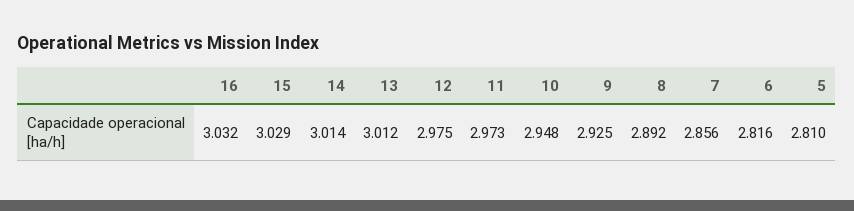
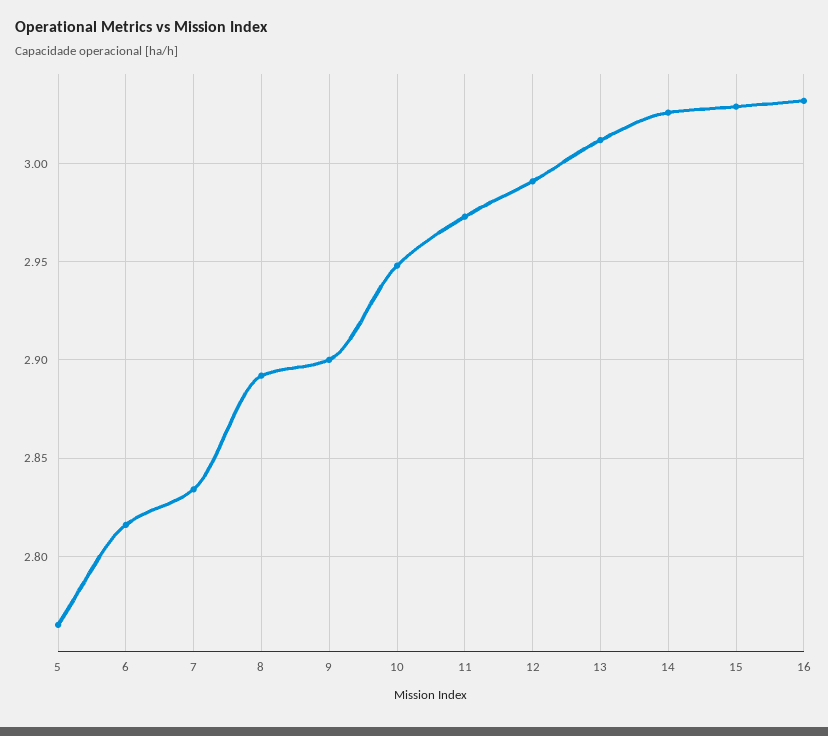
14: 3.014 -> 3.025
12: 2.975 -> 2.99
9: 2.925 -> 2.9
7: 2.856 -> 2.835
5: 2.81 -> 2.765

